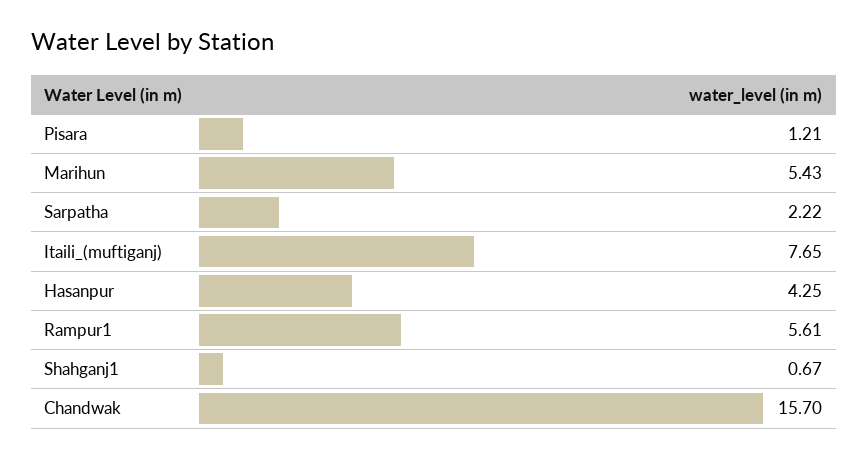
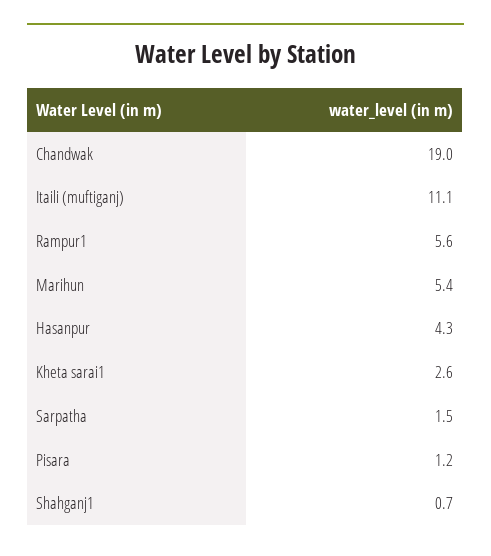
Sarpatha: 2.22 -> 1.5
Itaili_(muftiganj): 7.65 -> 11.1
Chandwak: 15.7 -> 19
Kheta sarai1: none -> 2.6

